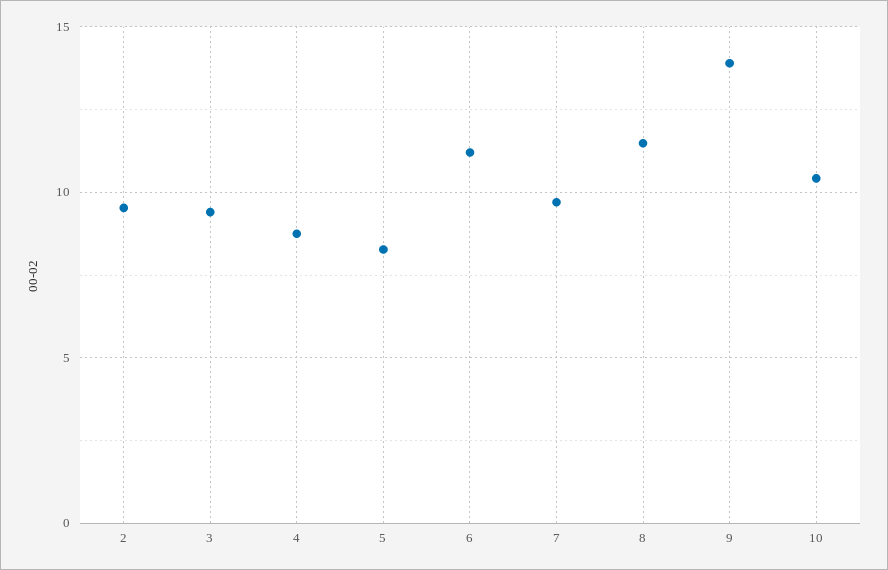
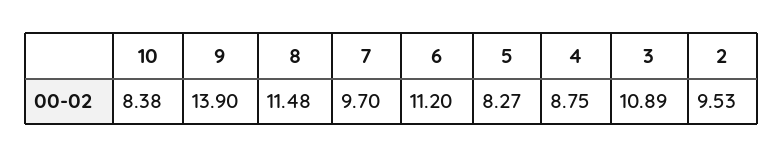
3: 9.5 -> 10.89
10: 10.5 -> 8.38

